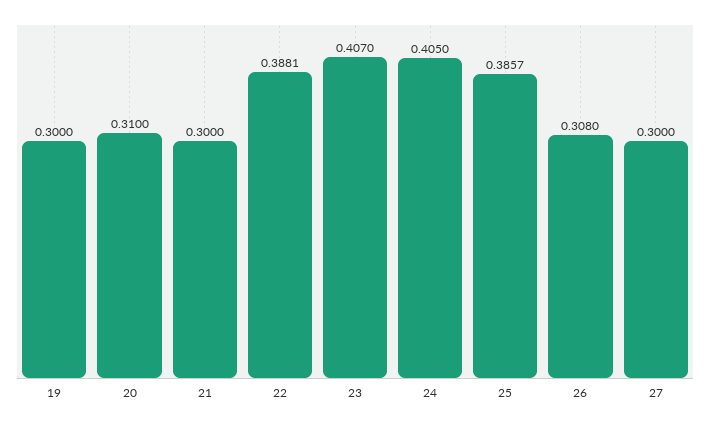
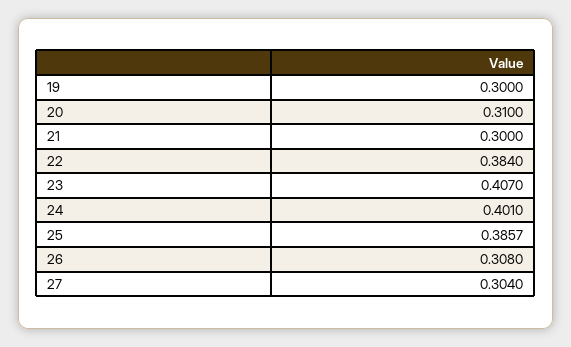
22: 0.3881 -> 0.384
24: 0.405 -> 0.401
27: 0.3 -> 0.304

